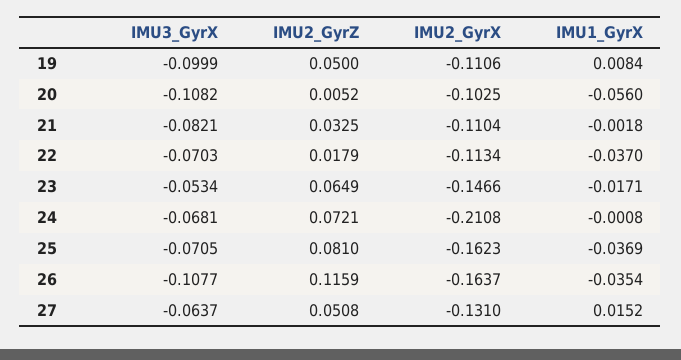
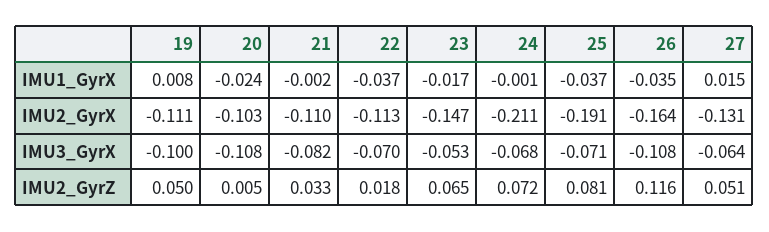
IMU1_GyrX, 20: -0.056 -> -0.024
IMU2_GyrX, 25: -0.1623 -> -0.191

